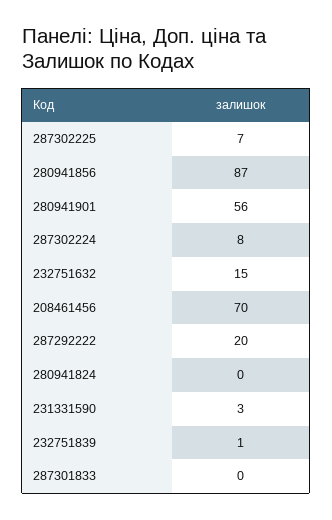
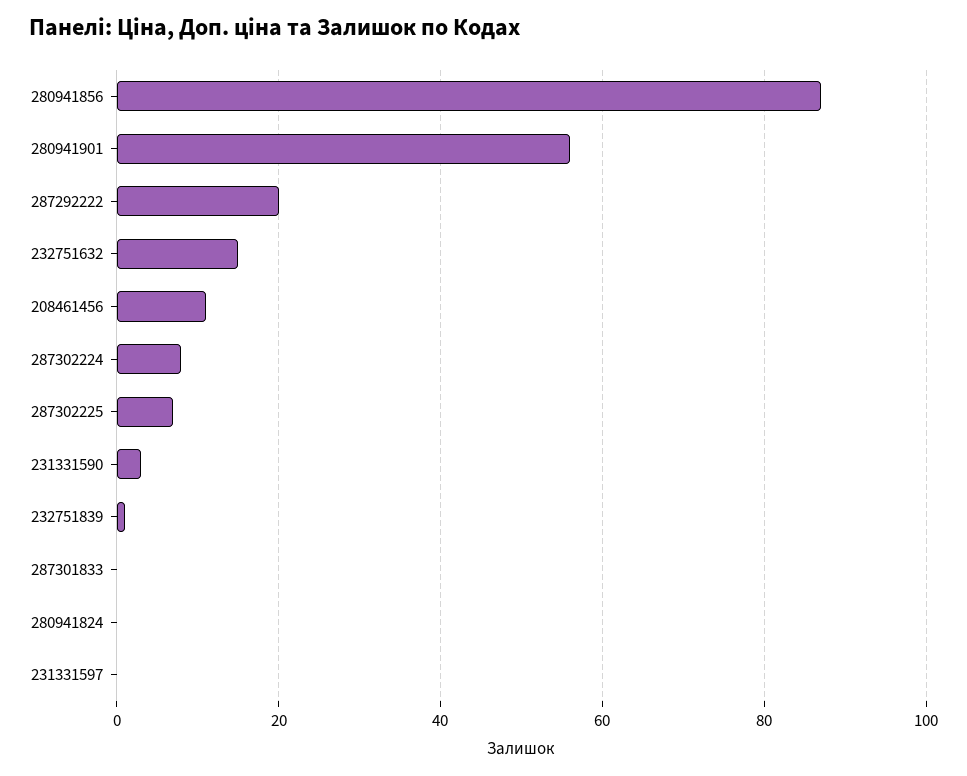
208461456: 70 -> 10
231331597: none -> 0

